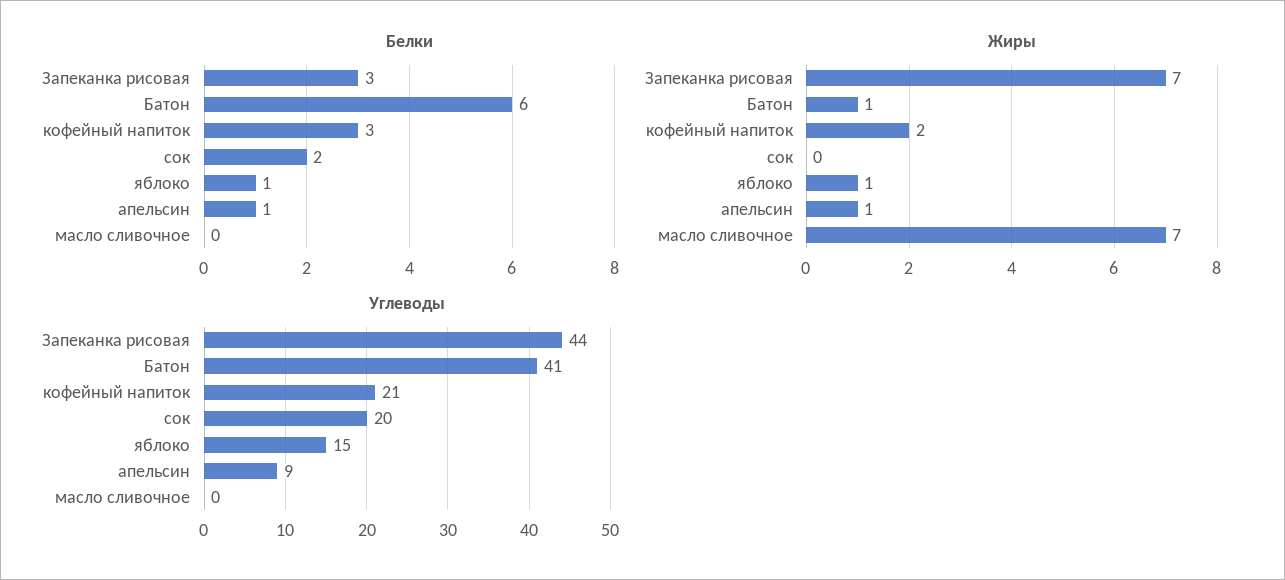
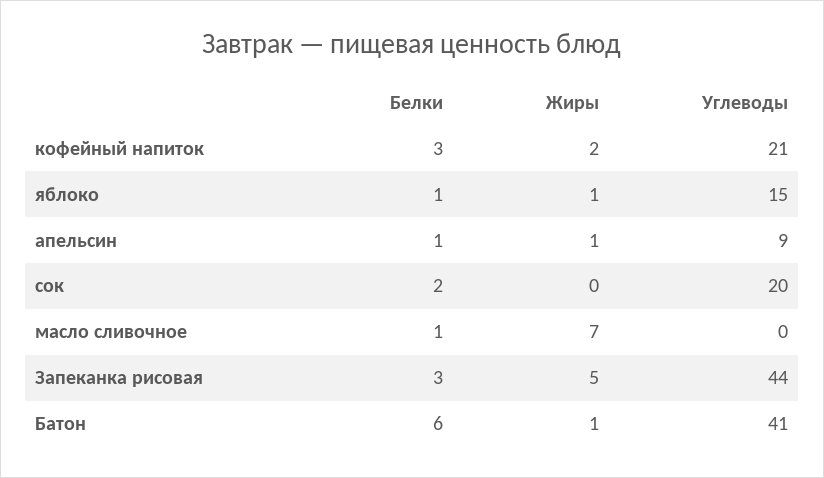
Белки, масло сливочное: 0 -> 1
Жиры, Запеканка рисовая: 7 -> 5

